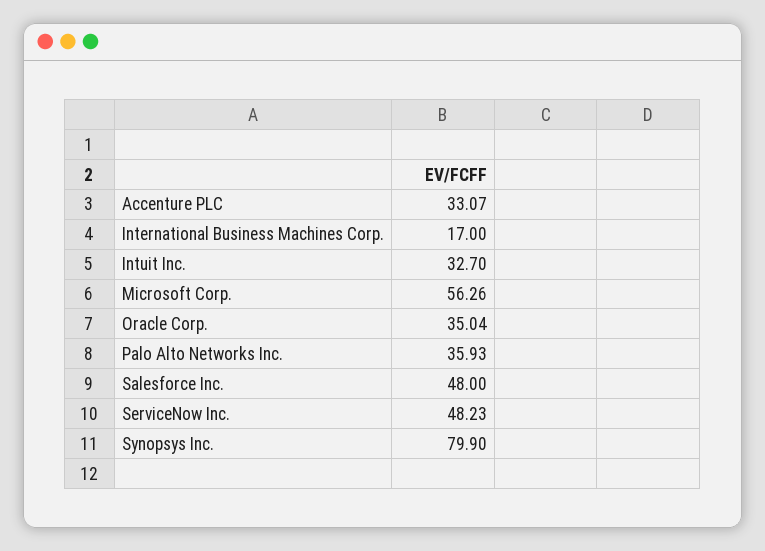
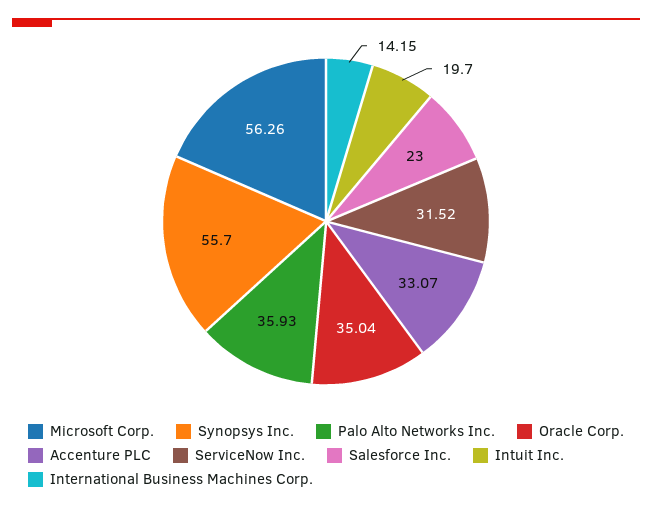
International Business Machines Corp.: 17 -> 14.15
Intuit Inc.: 32.7 -> 19.7
Salesforce Inc.: 48 -> 23
ServiceNow Inc.: 48.23 -> 31.52
Synopsys Inc.: 79.9 -> 55.7

